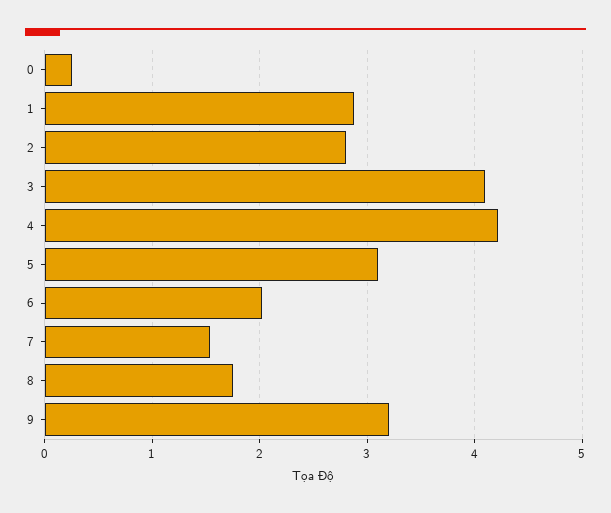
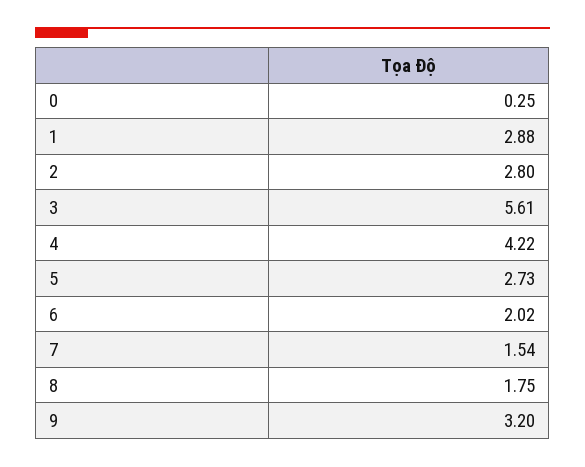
3: 4.1 -> 5.61
5: 3.1 -> 2.73

